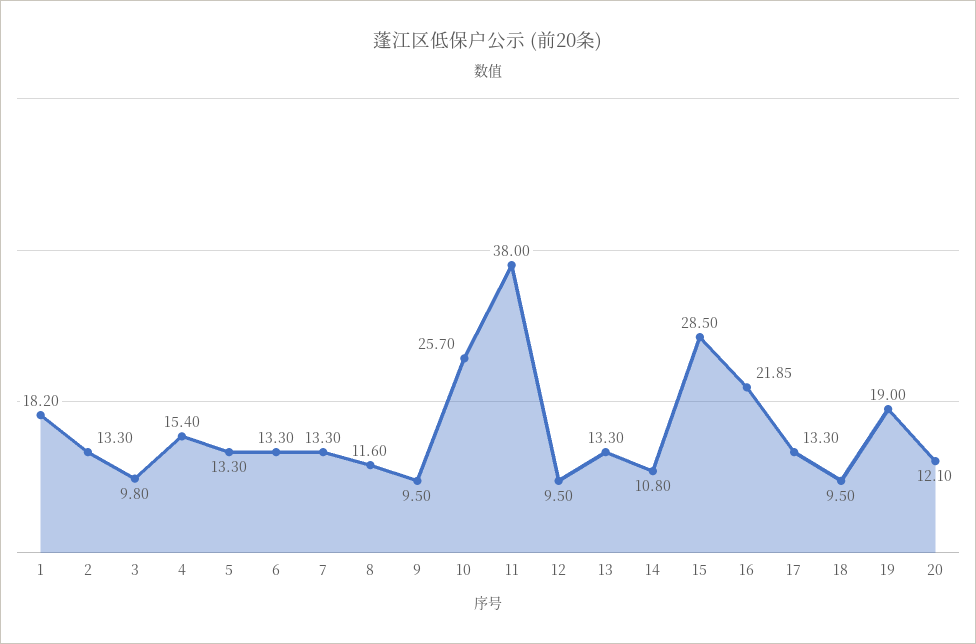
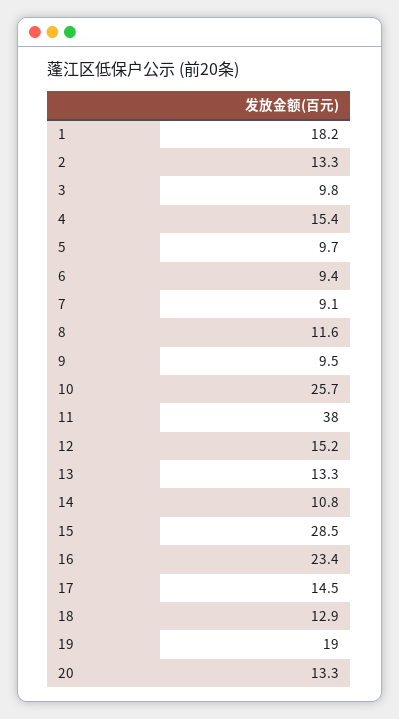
5: 13.3 -> 9.7
6: 13.3 -> 9.4
7: 13.3 -> 9.1
12: 9.5 -> 15.2
16: 21.85 -> 23.4
17: 13.3 -> 14.5
18: 9.5 -> 12.9
20: 12.1 -> 13.3

